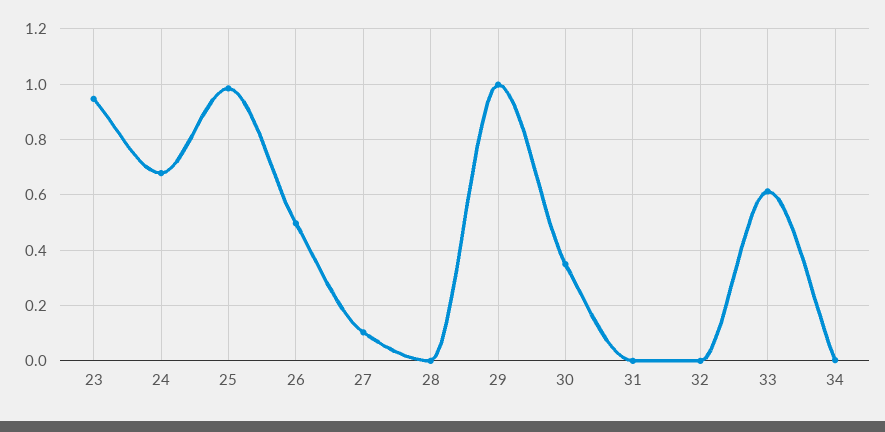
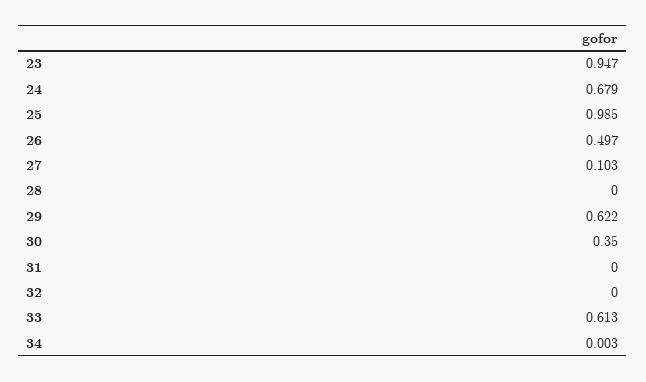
29: 1 -> 0.622

